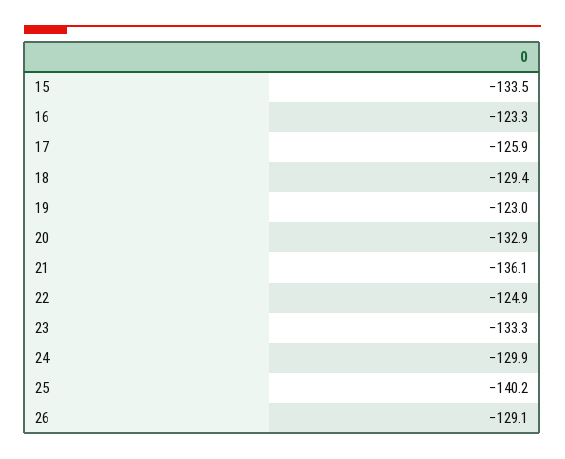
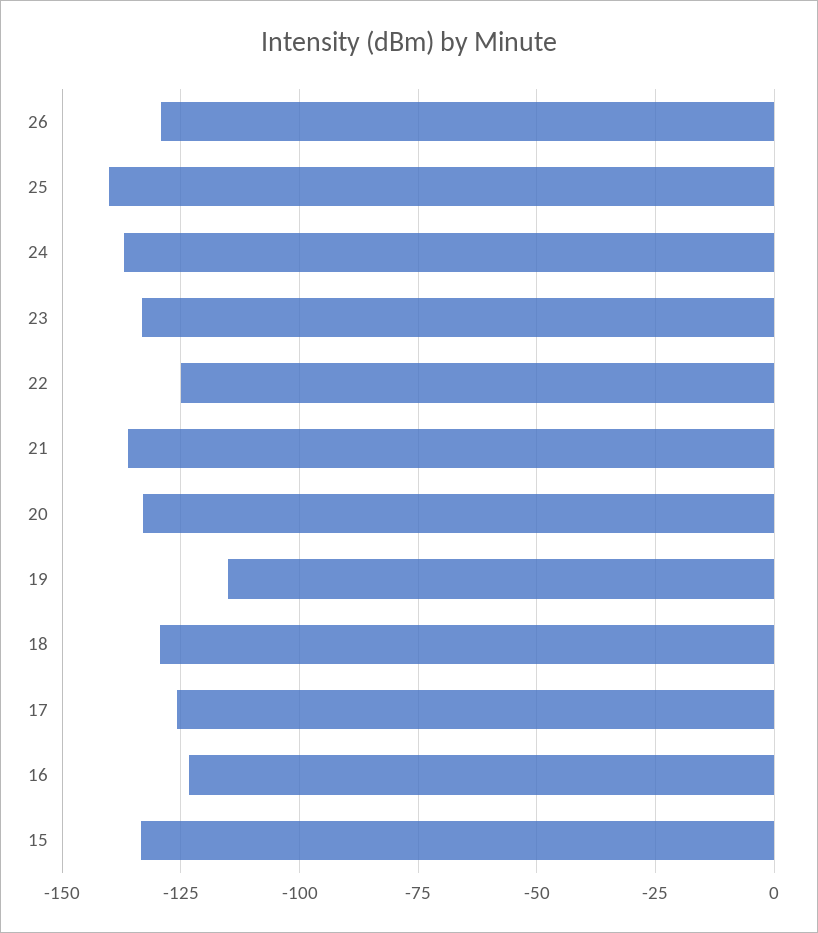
19: -123 -> -115
24: -129.9 -> -137.5

